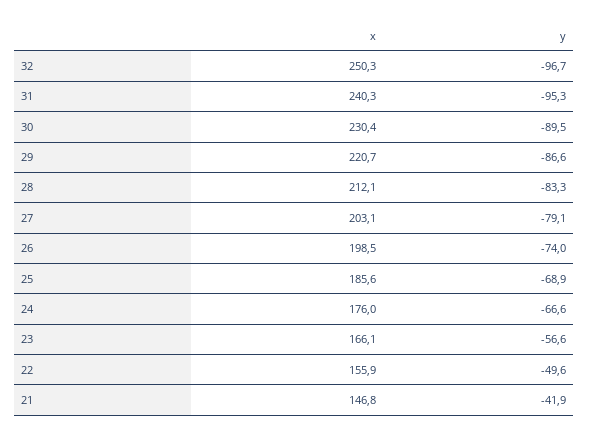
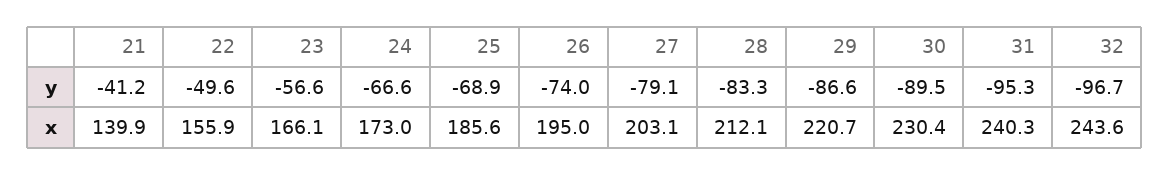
x, 32: 250.3 -> 243.6
x, 26: 198.5 -> 195
x, 24: 176 -> 173
x, 21: 146.8 -> 139.9
y, 21: -41.9 -> -41.2

